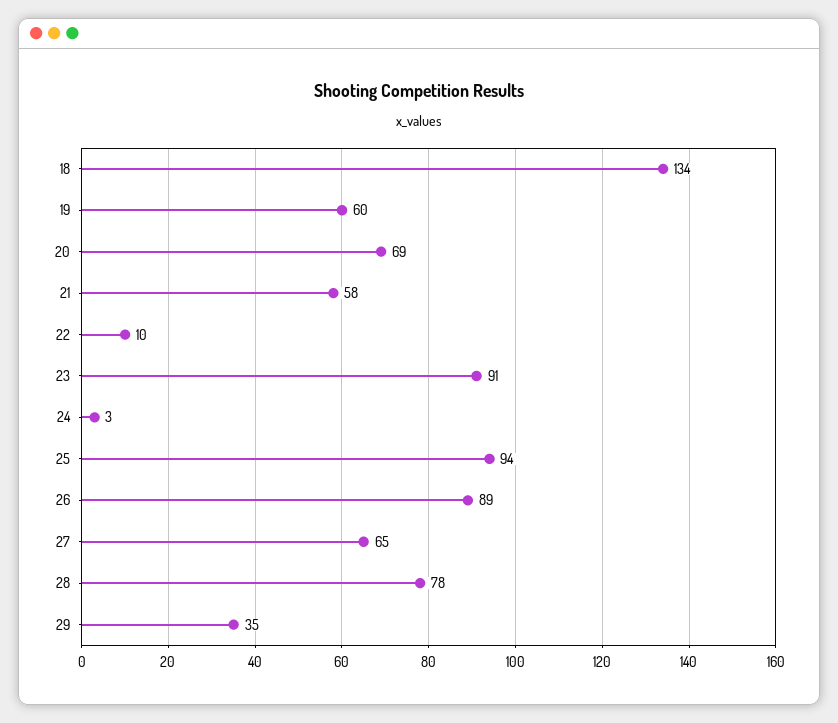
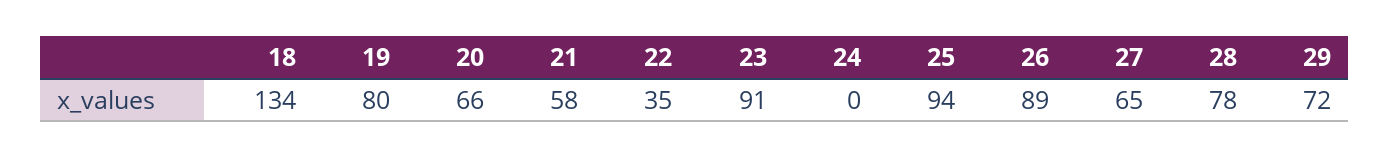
19: 60 -> 80
20: 69 -> 66
22: 10 -> 35
24: 3 -> 0
29: 35 -> 72

